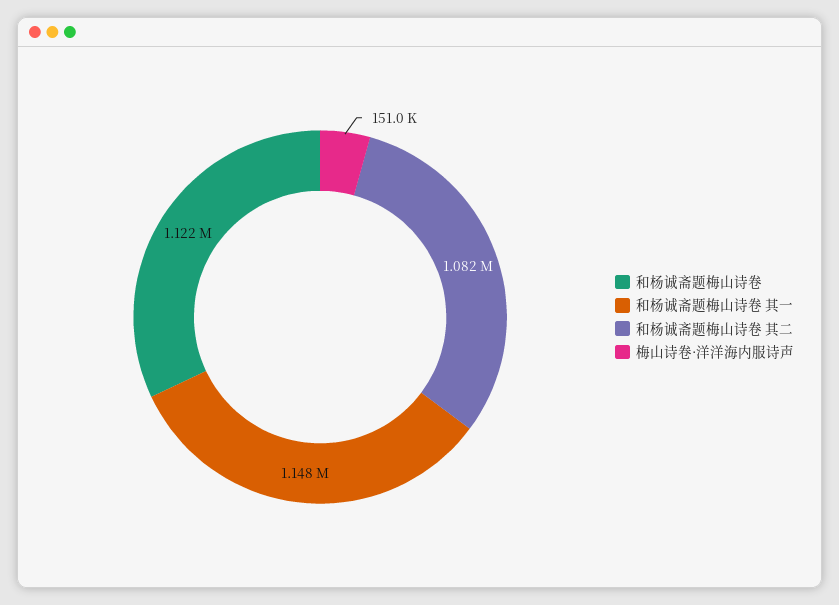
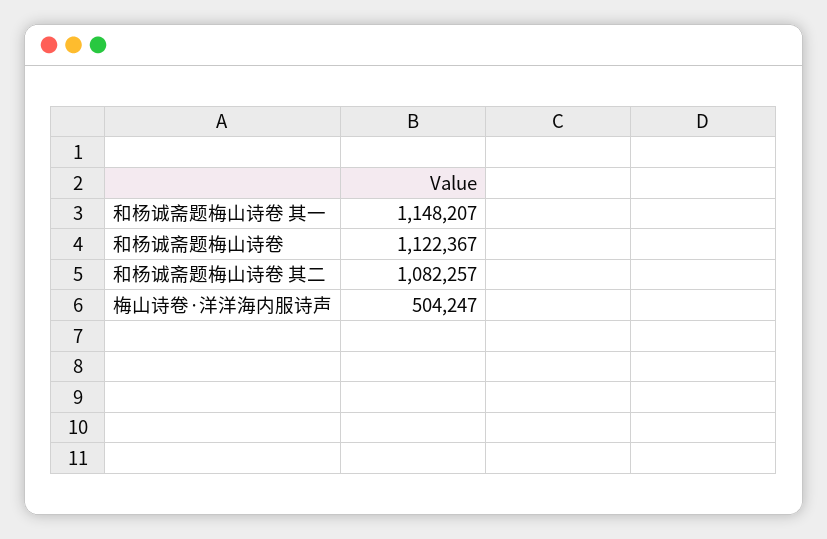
梅山诗卷·洋洋海内服诗声: 151000 -> 504247

